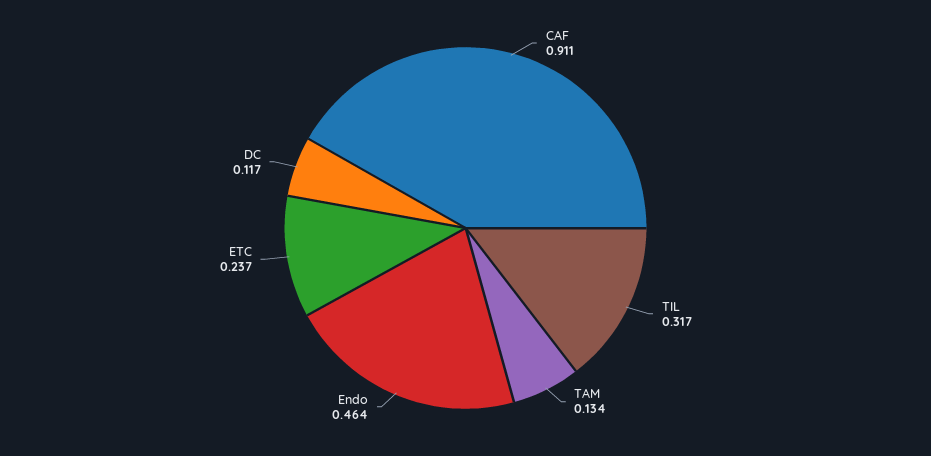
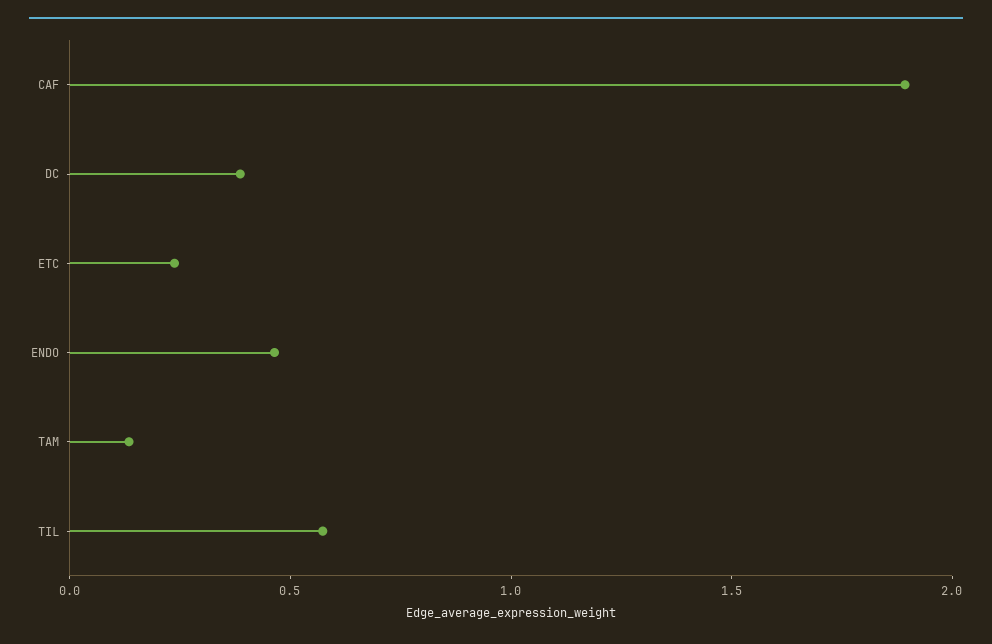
CAF: 0.911 -> 1.9
TIL: 0.317 -> 0.6
DC: 0.117 -> 0.4

